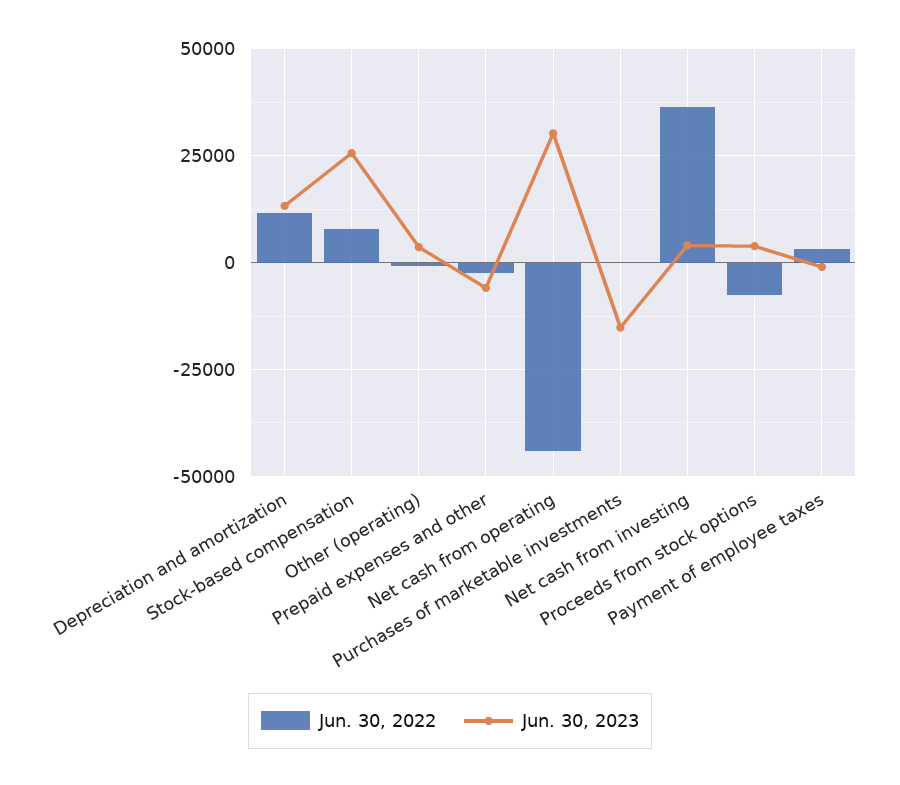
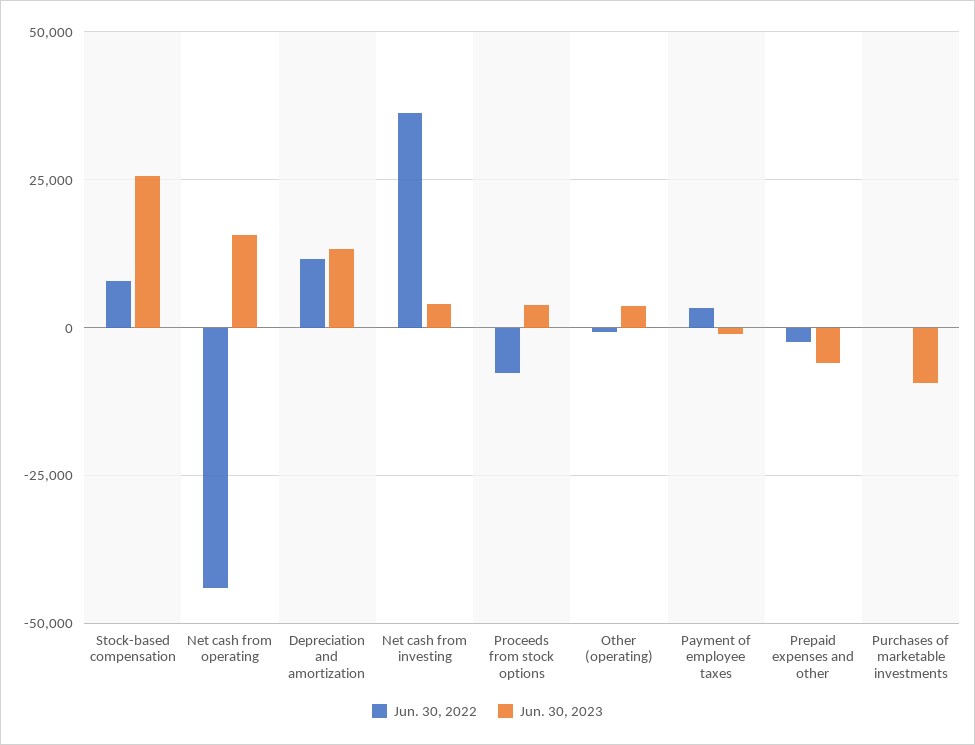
Jun. 30, 2023, Net cash from operating: 30000 -> 15000
Jun. 30, 2023, Purchases of marketable investments: -15000 -> -10000

